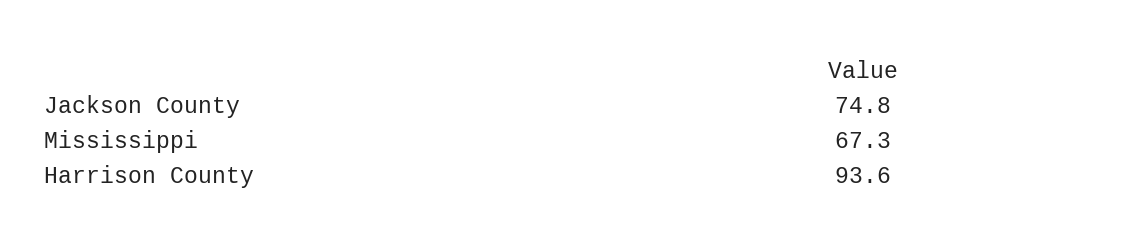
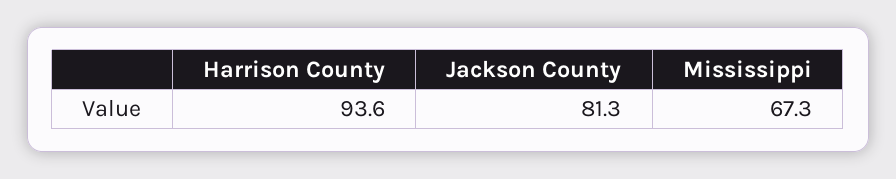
Jackson County: 74.8 -> 81.3

